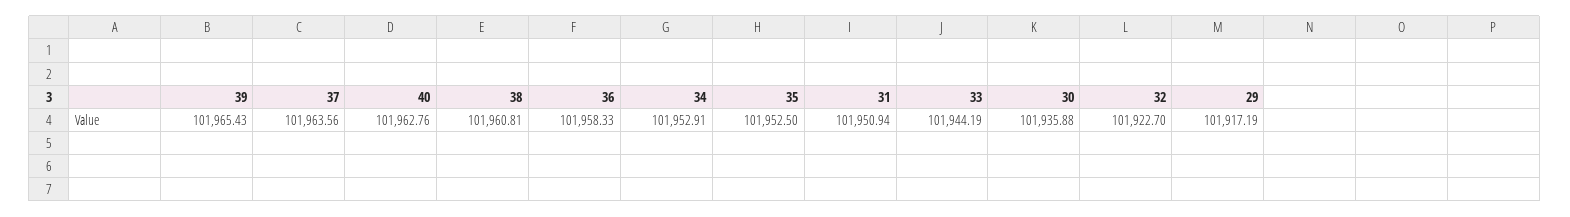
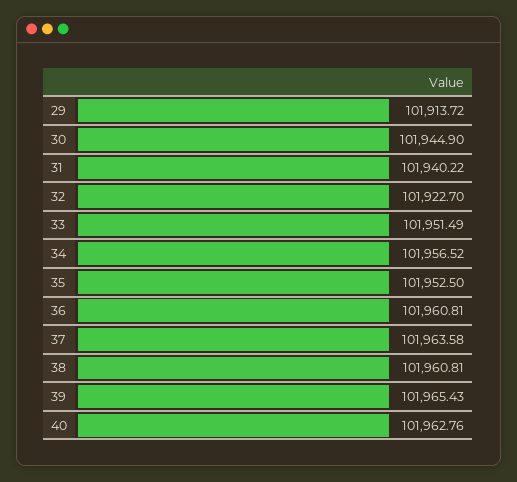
37: 101963.56 -> 101963.58
36: 101958.33 -> 101960.81
34: 101952.91 -> 101956.52
31: 101950.94 -> 101940.22
33: 101944.19 -> 101951.49
30: 101935.88 -> 101944.9
29: 101917.19 -> 101913.72

